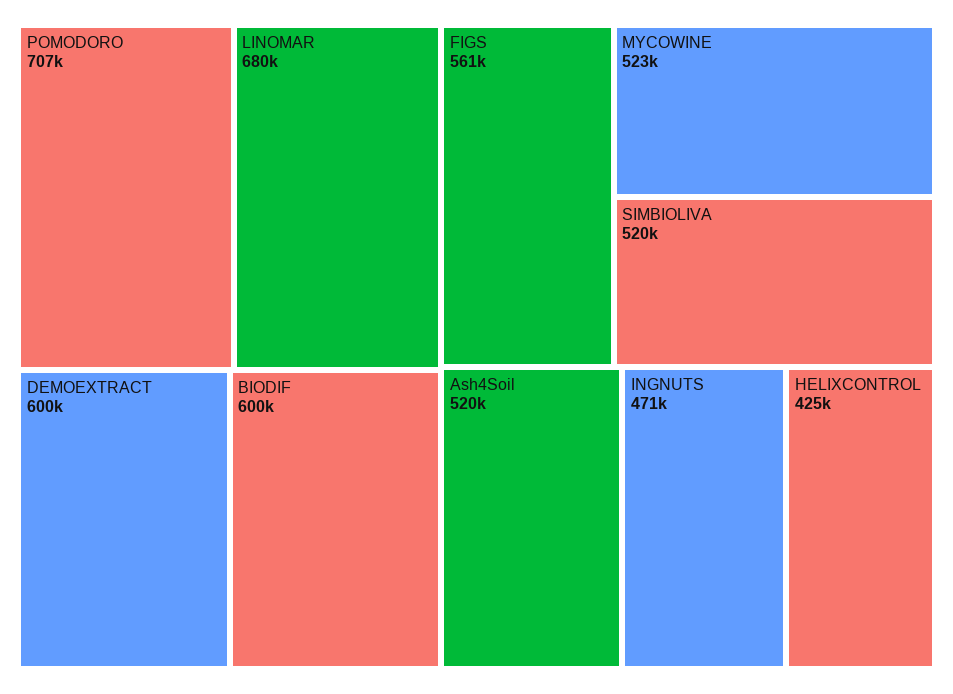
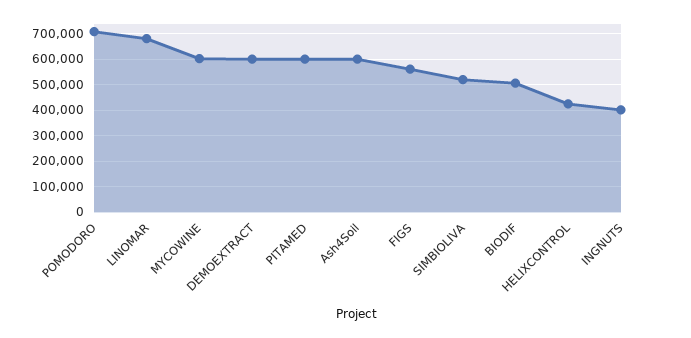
BIODIF: 600000 -> 500000
MYCOWINE: 523000 -> 600000
Ash4Soil: 520000 -> 600000
INGNUTS: 471000 -> 400000
PITAMED: none -> 600000

